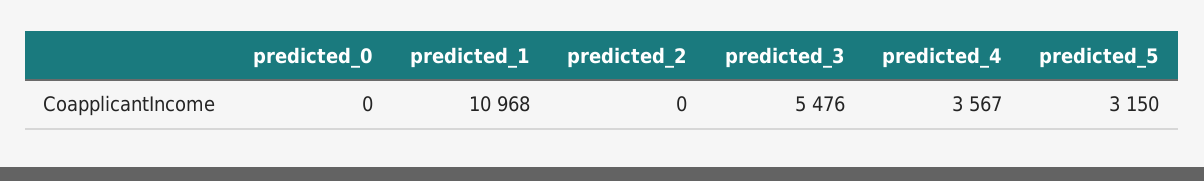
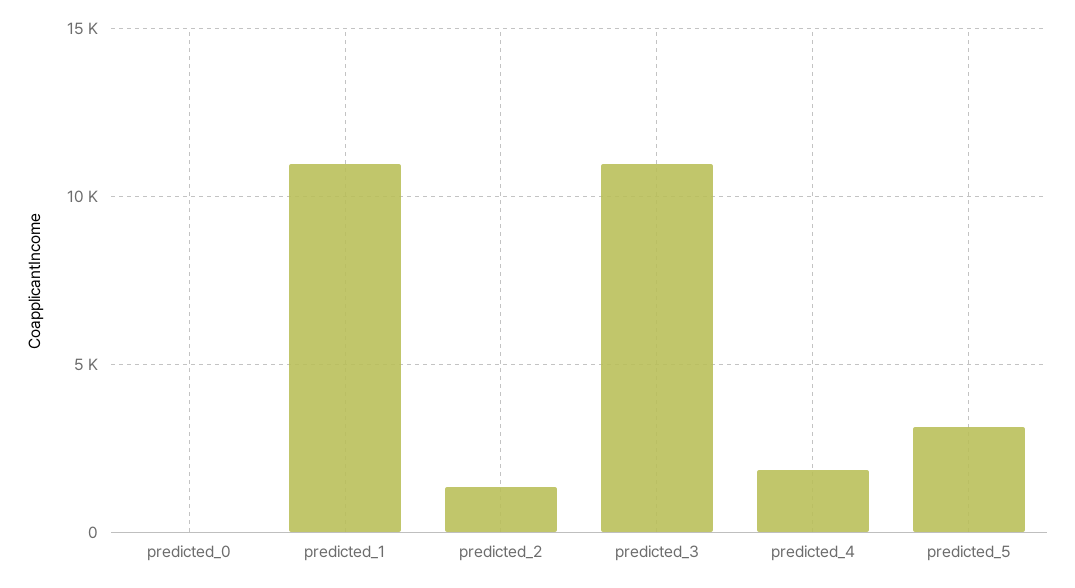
predicted_2: 0 -> 1500
predicted_3: 5476 -> 11000
predicted_4: 3567 -> 2000

